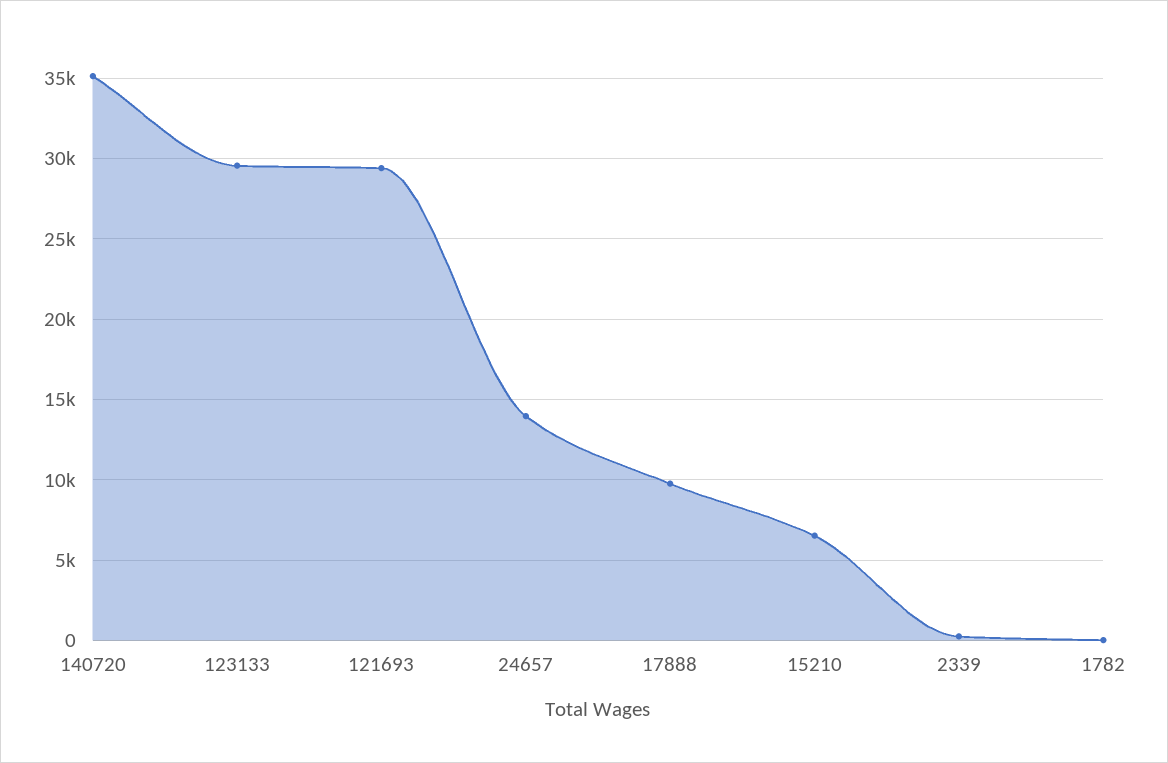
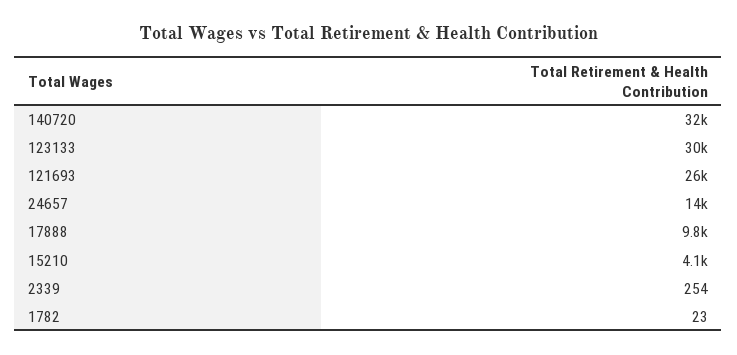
140720: 35000 -> 32000
121693: 29500 -> 26000
15210: 6500 -> 4100

